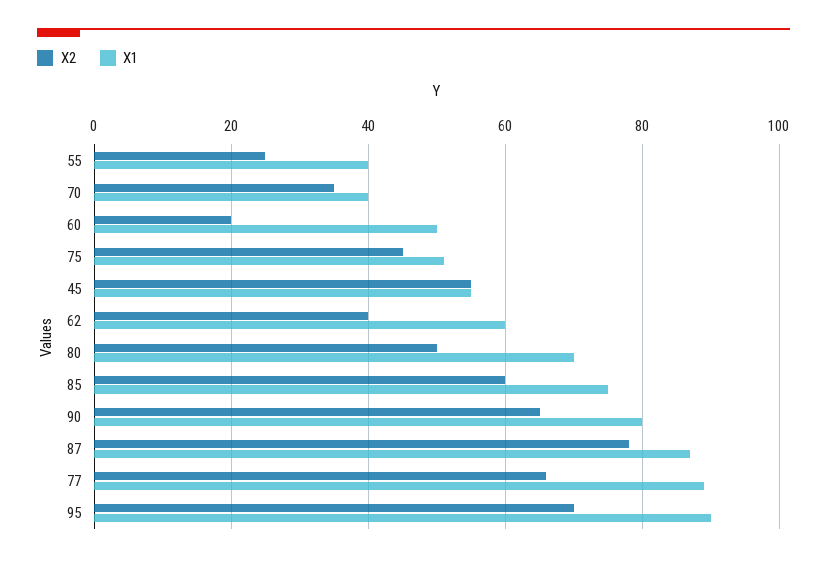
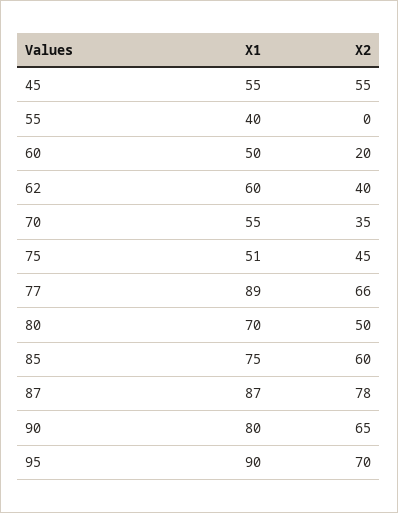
X2, 55: 25 -> 0
X1, 70: 40 -> 55

